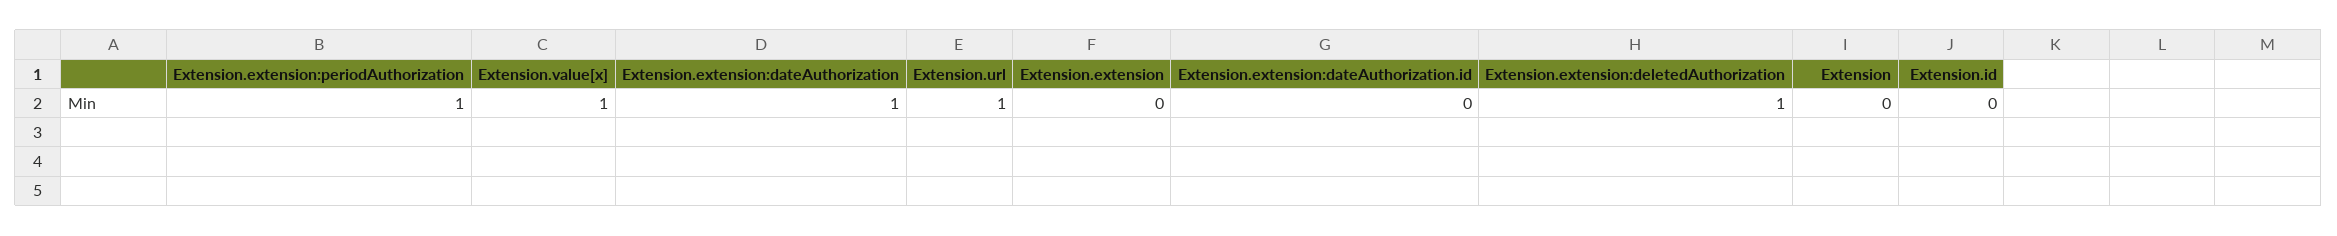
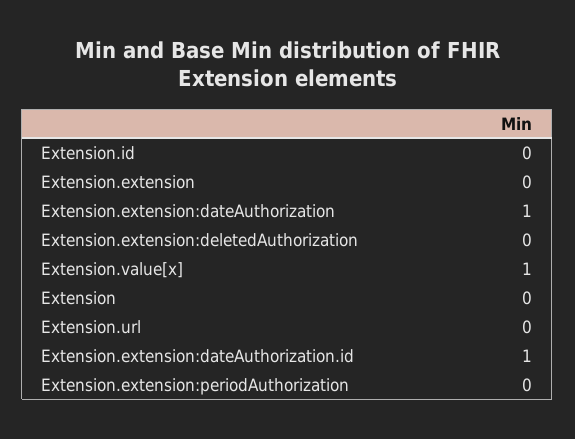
Extension.extension:periodAuthorization: 1 -> 0
Extension.url: 1 -> 0
Extension.extension:dateAuthorization.id: 0 -> 1
Extension.extension:deletedAuthorization: 1 -> 0

